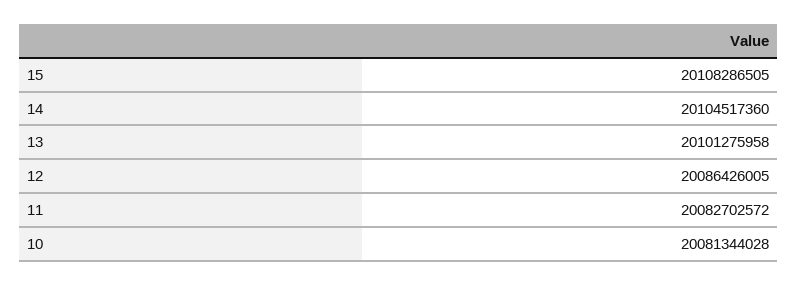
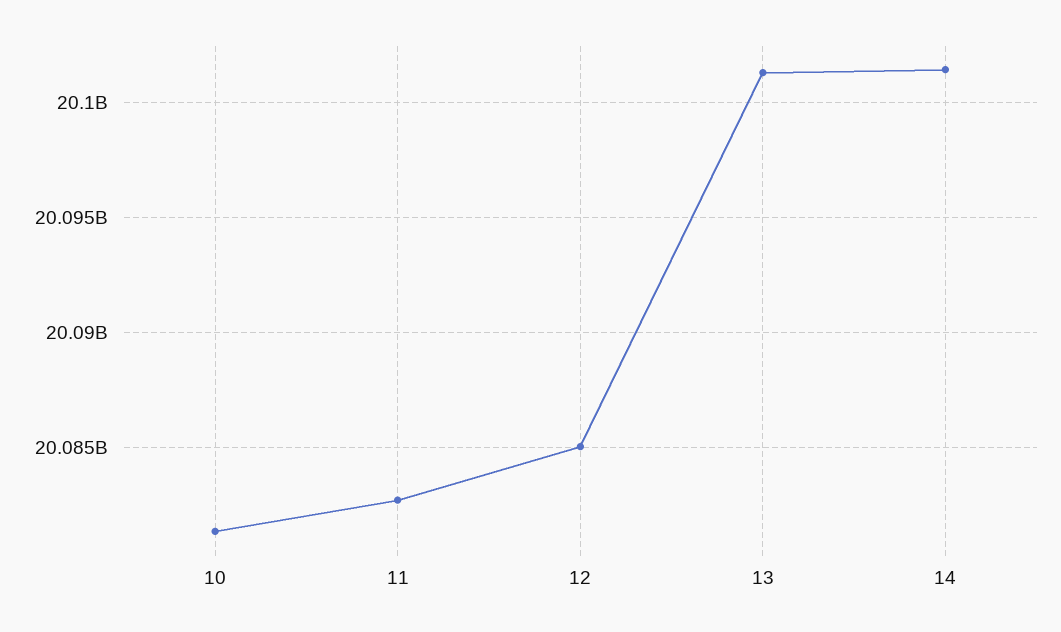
15: 20108286505 -> none
14: 20104517360 -> 20101500000
12: 20086426005 -> 20085000000

